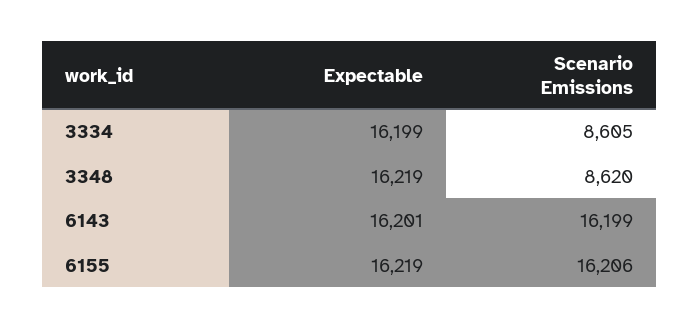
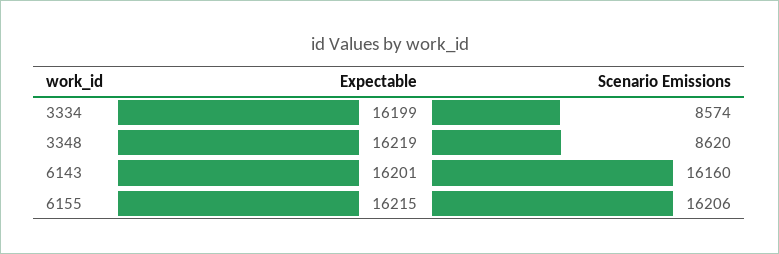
Scenario Emissions, 3334: 8605 -> 8574
Scenario Emissions, 6143: 16199 -> 16160
Expectable, 6155: 16219 -> 16215

